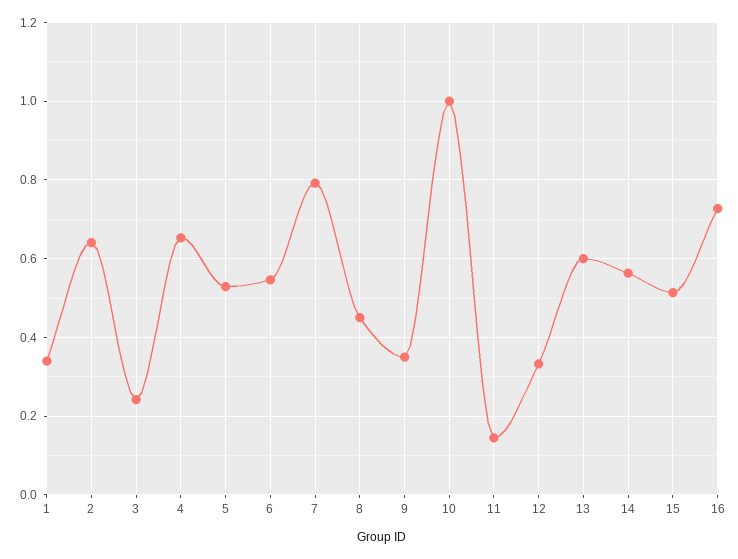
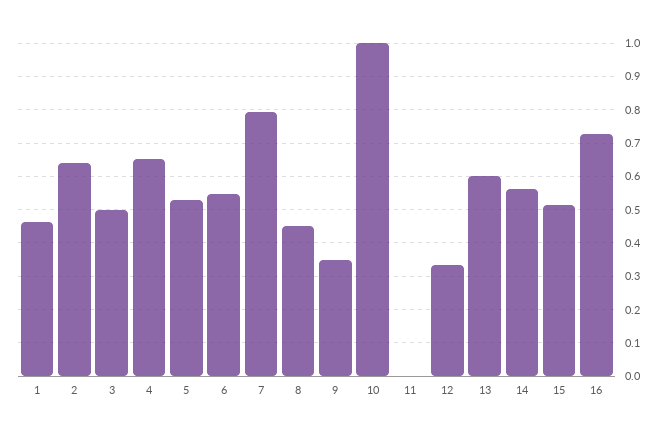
1: 0.34 -> 0.46
3: 0.24 -> 0.5
11: 0.14 -> 0

